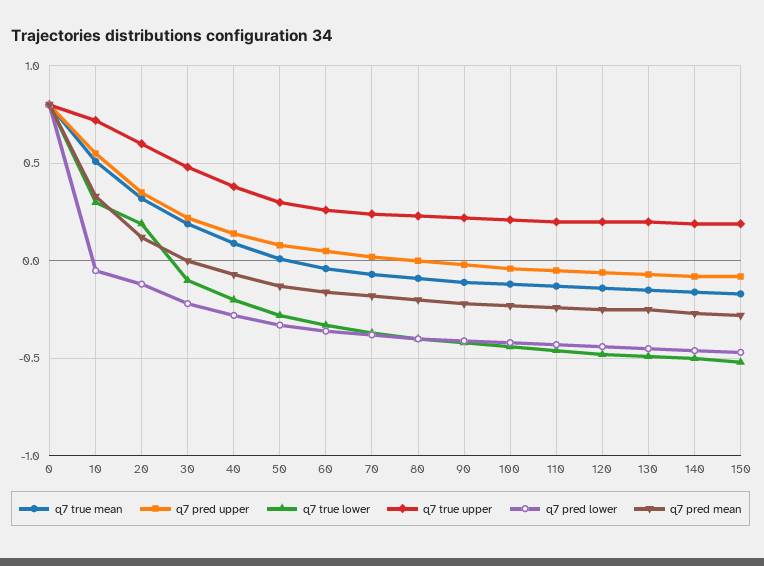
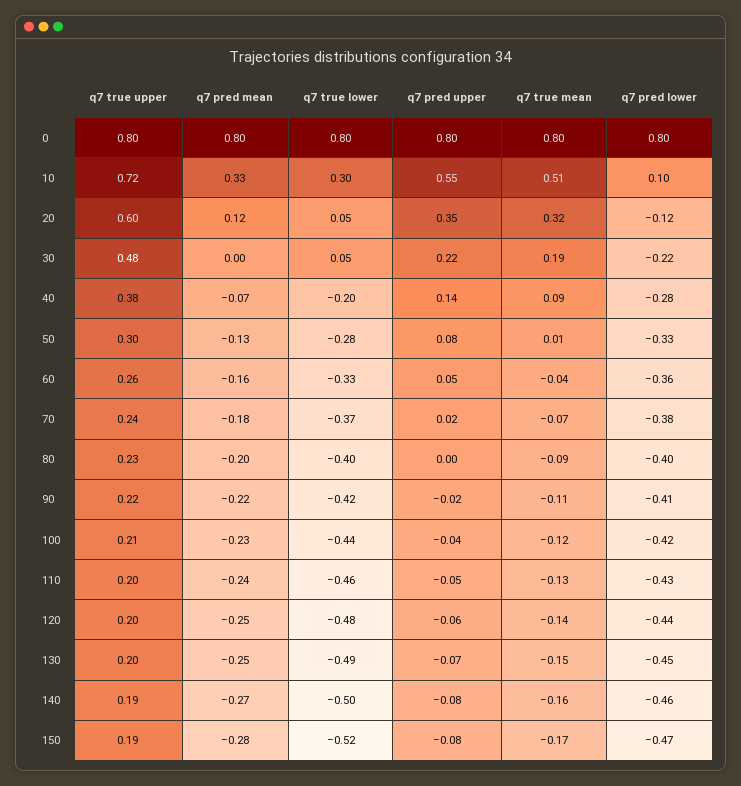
q7 pred lower, 10: -0.05 -> 0.1
q7 true lower, 20: 0.2 -> 0.05
q7 true lower, 30: -0.1 -> 0.05

